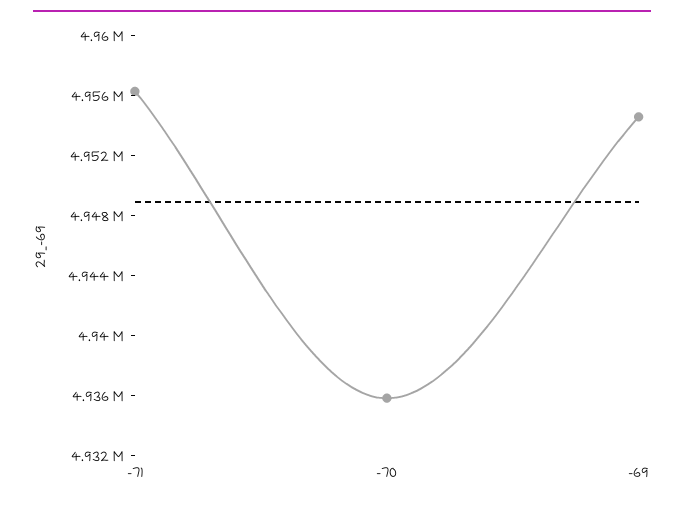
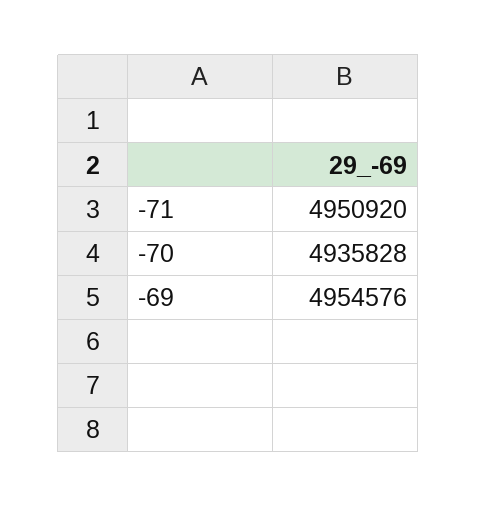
-71: 4956000 -> 4950920

